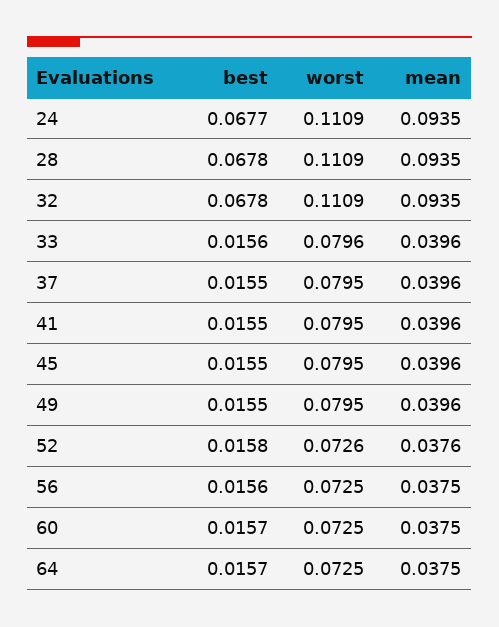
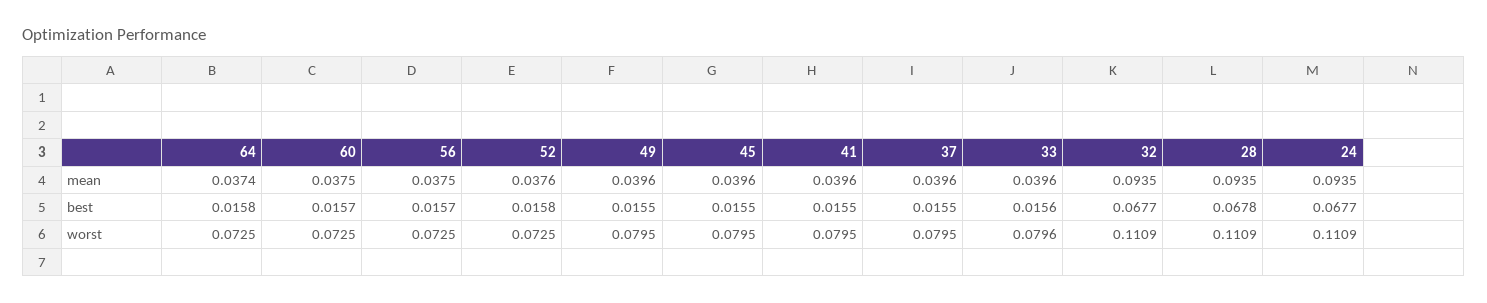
best, 32: 0.0678 -> 0.0677
worst, 52: 0.0726 -> 0.0725
best, 56: 0.0156 -> 0.0157
best, 64: 0.0157 -> 0.0158
mean, 64: 0.0375 -> 0.0374

